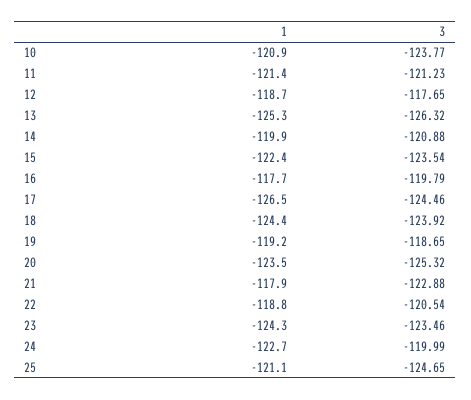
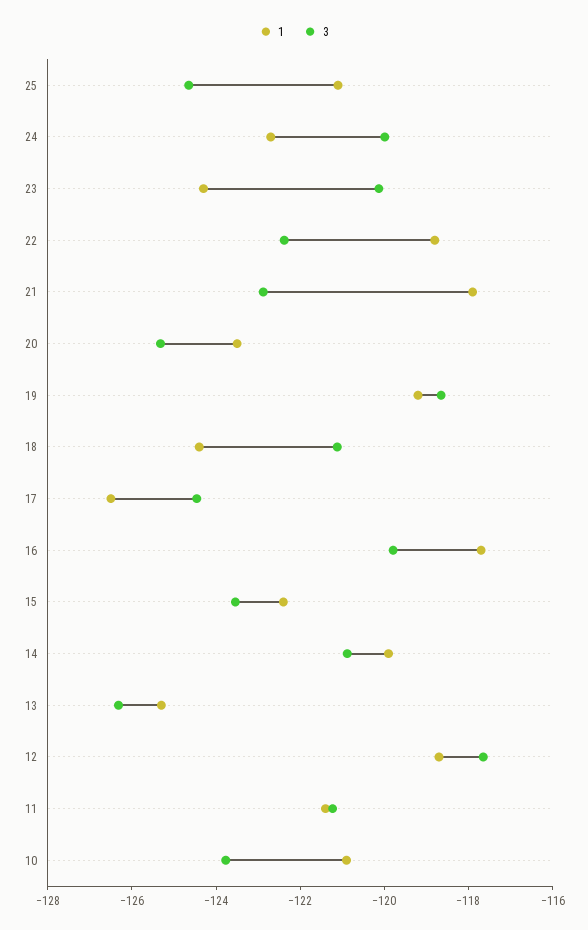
3, 18: -123.92 -> -121
3, 22: -120.54 -> -122.5
3, 23: -123.46 -> -120

